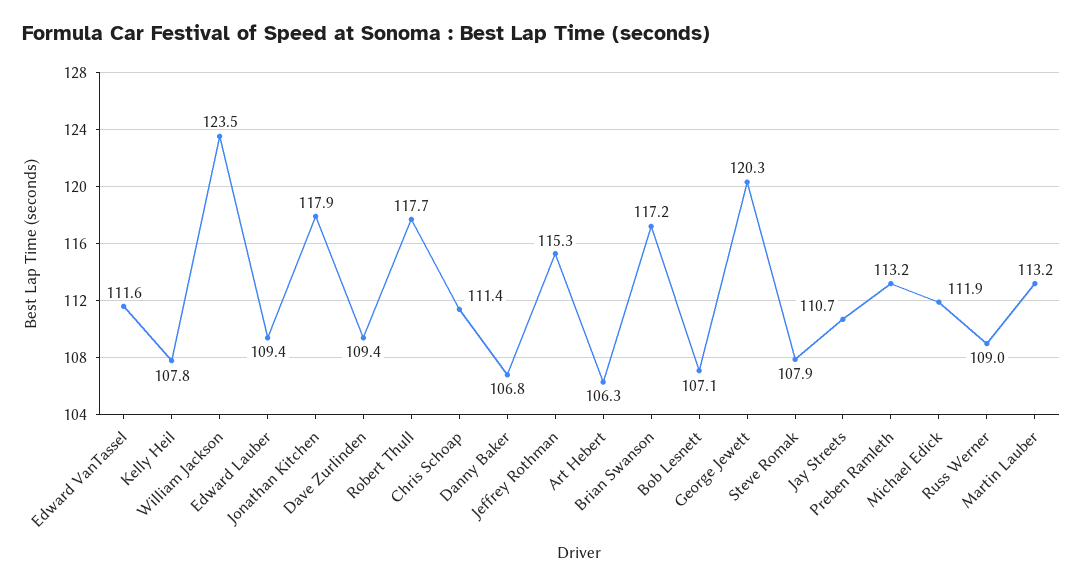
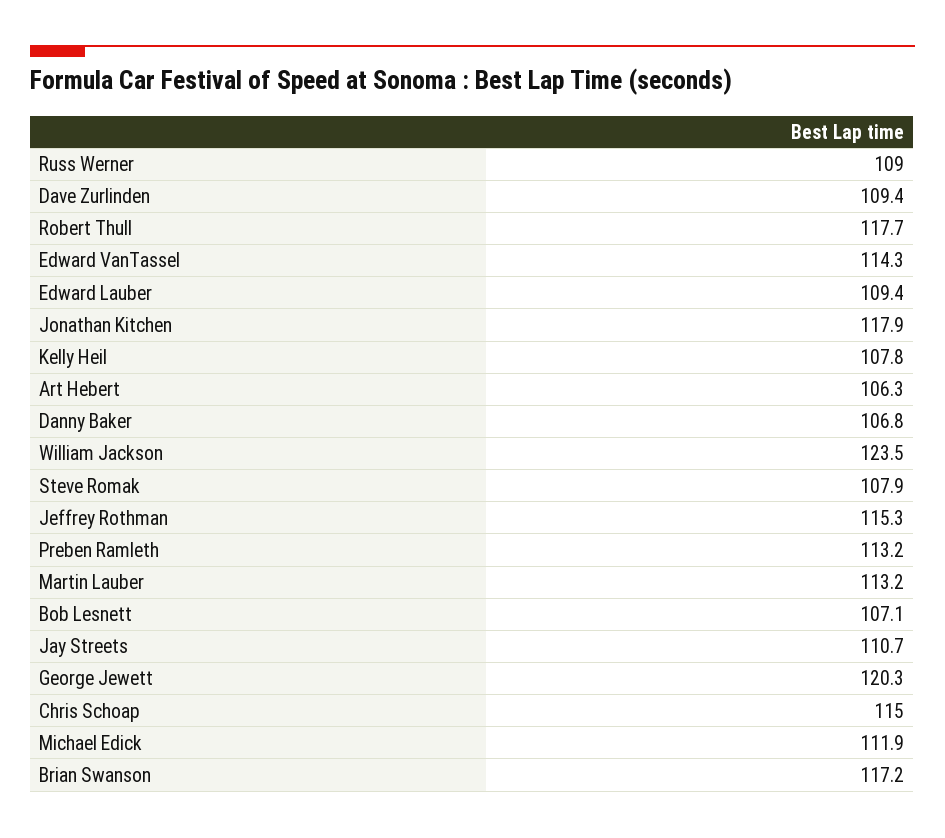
Edward VanTassel: 111.6 -> 114.3
Chris Schoap: 111.4 -> 115

